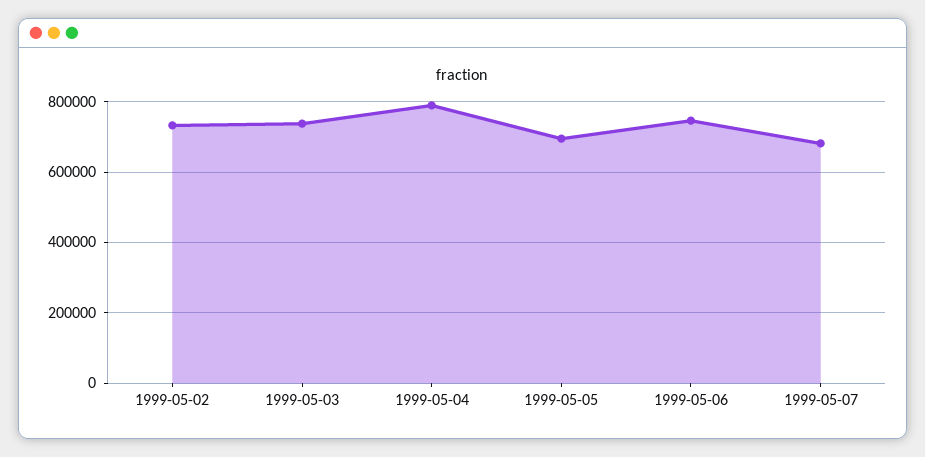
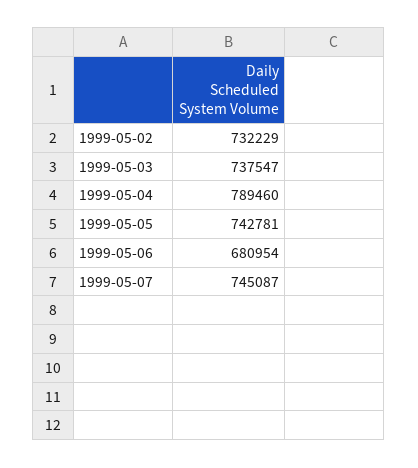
1999-05-05: 700000 -> 742781
1999-05-06: 740000 -> 680954
1999-05-07: 680000 -> 745087

